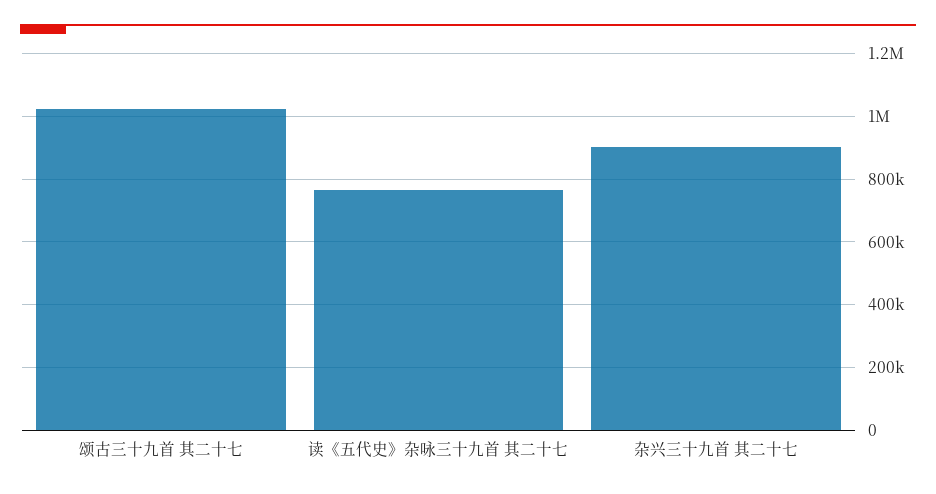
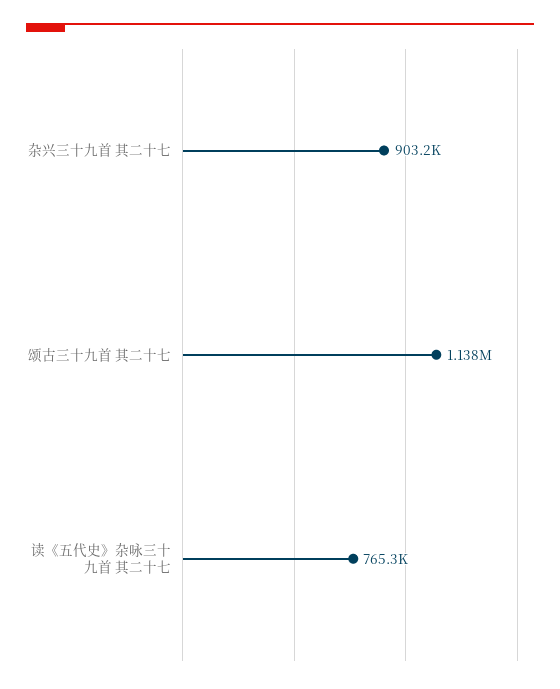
颂古三十九首 其二十七: 1020000 -> 1138000

